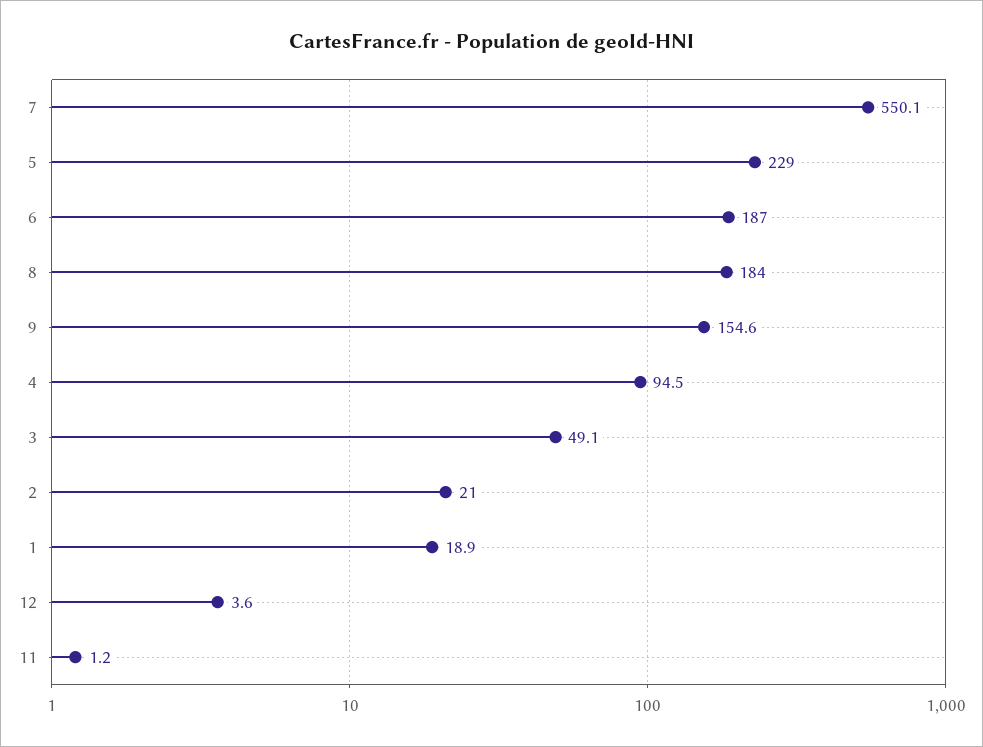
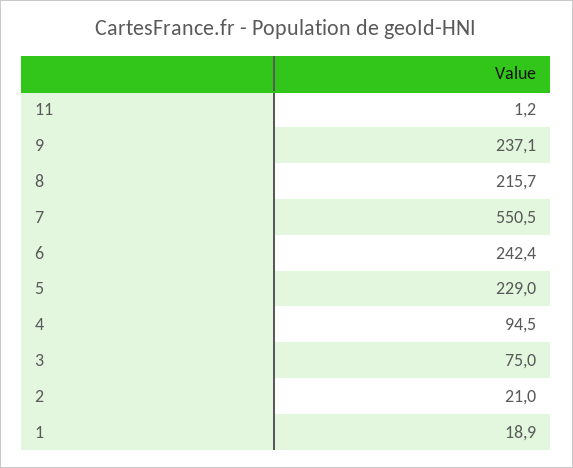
7: 550.1 -> 550.5
6: 187 -> 242.4
8: 184 -> 215.7
9: 154.6 -> 237.1
3: 49.1 -> 75
12: 3.6 -> none

